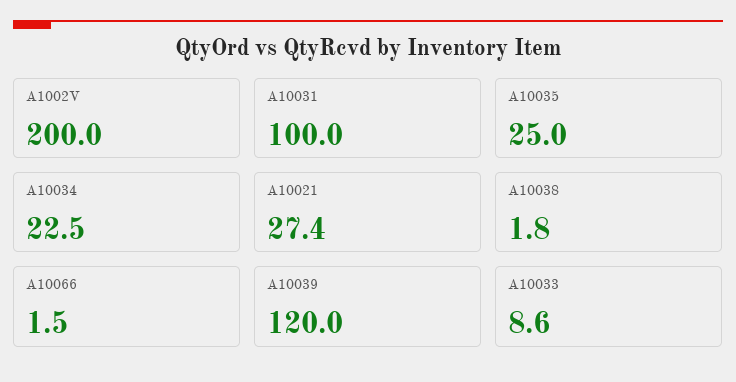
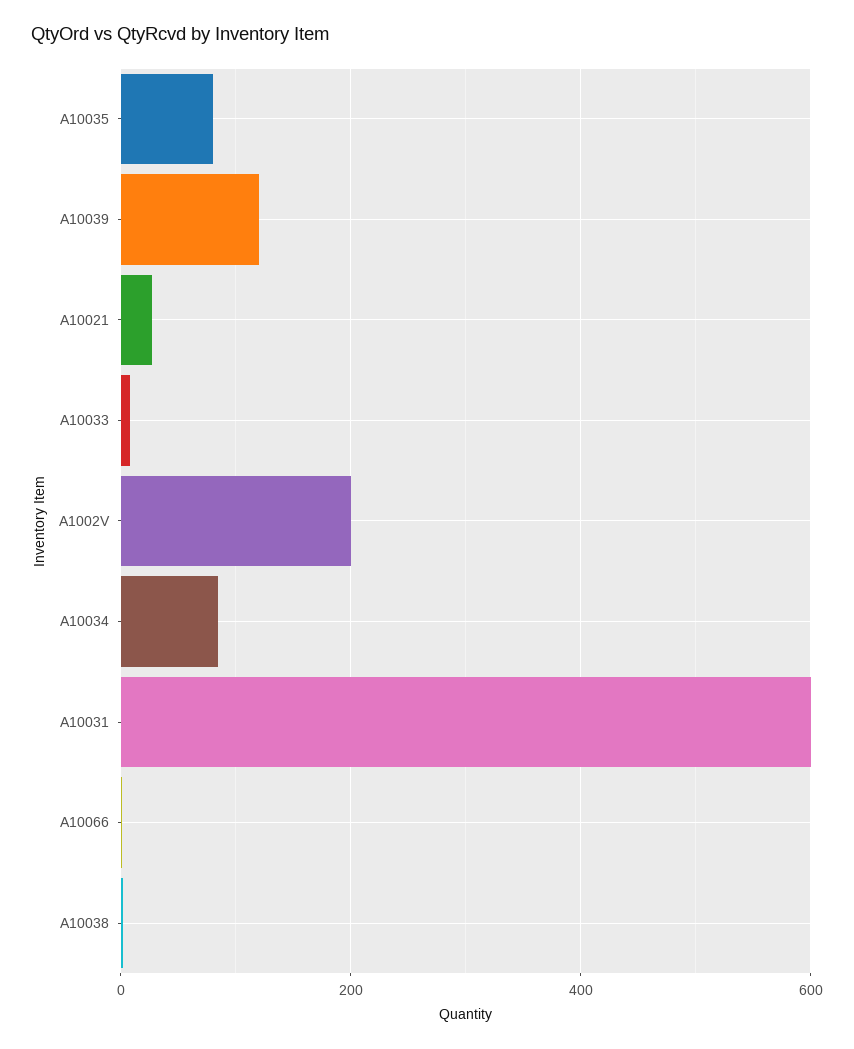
A10031: 100 -> 600
A10035: 25 -> 80
A10034: 22.5 -> 80

